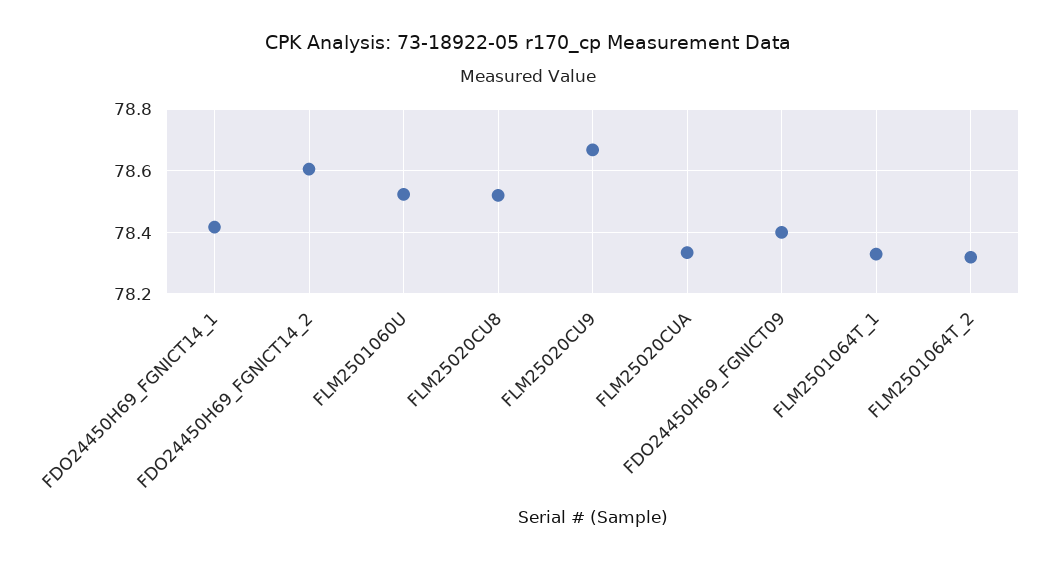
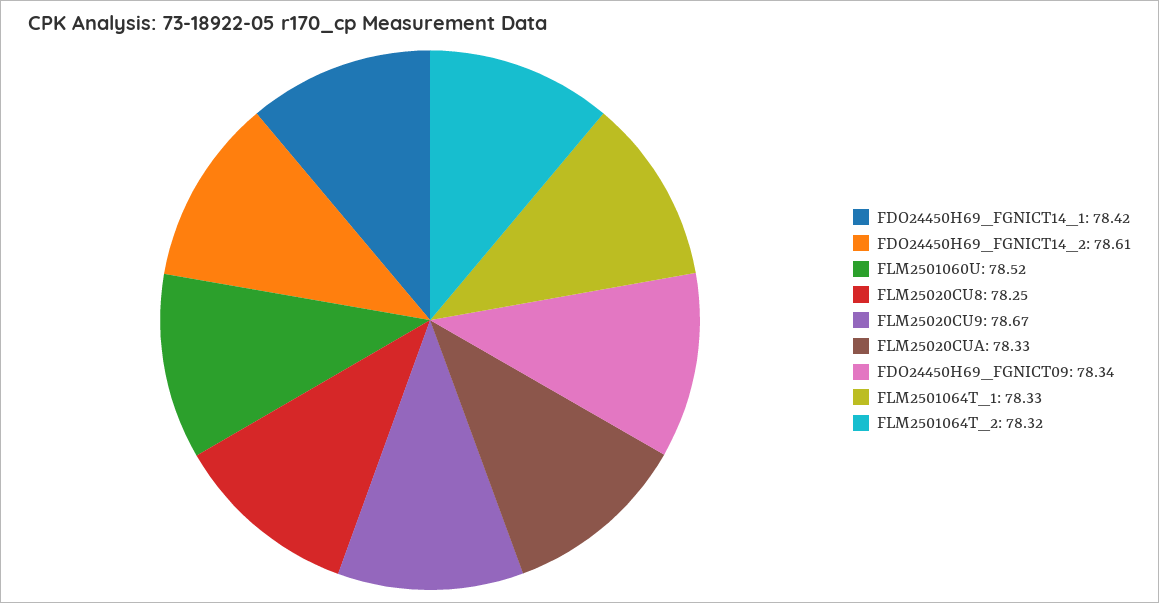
FLM25020CU8: 78.52 -> 78.25
FDO24450H69_FGNICT09: 78.4 -> 78.34

